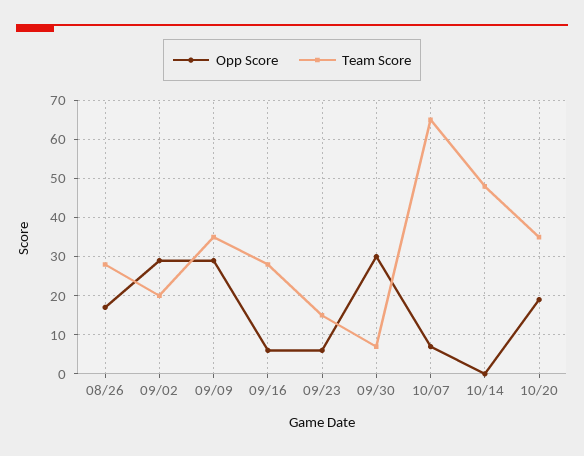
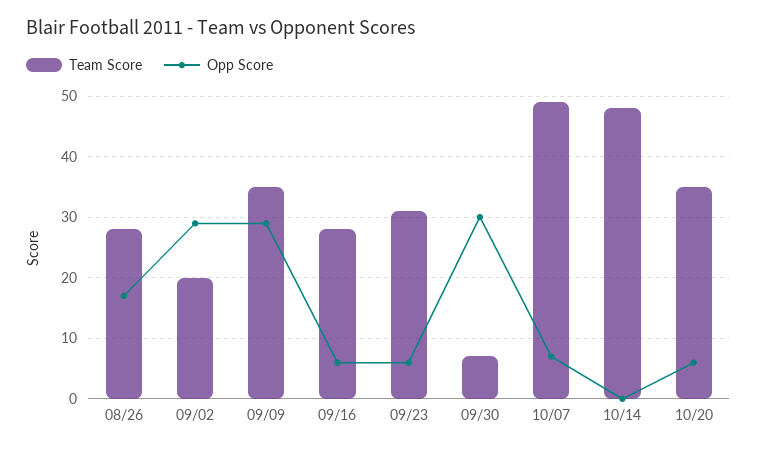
Team Score, 09/23: 15 -> 31
Team Score, 10/07: 65 -> 49
Opp Score, 10/20: 20 -> 6

